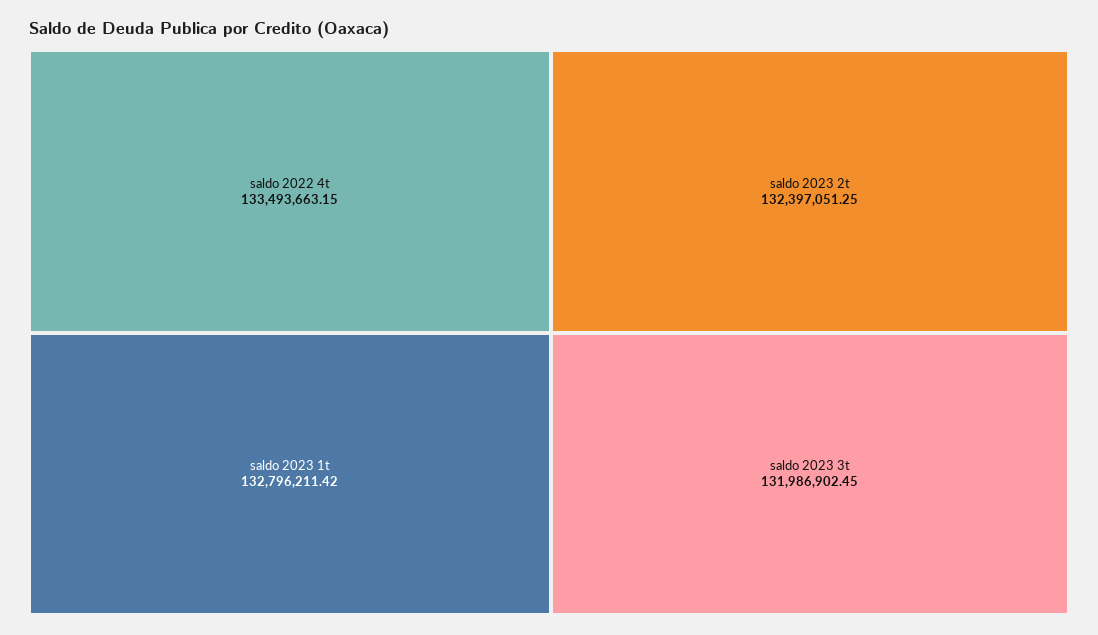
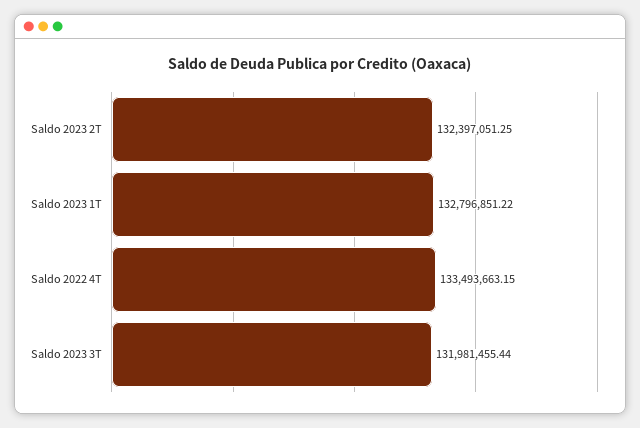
saldo 2023 1t: 132796211.42 -> 132796851.22
saldo 2023 3t: 131986902.45 -> 131981455.44

